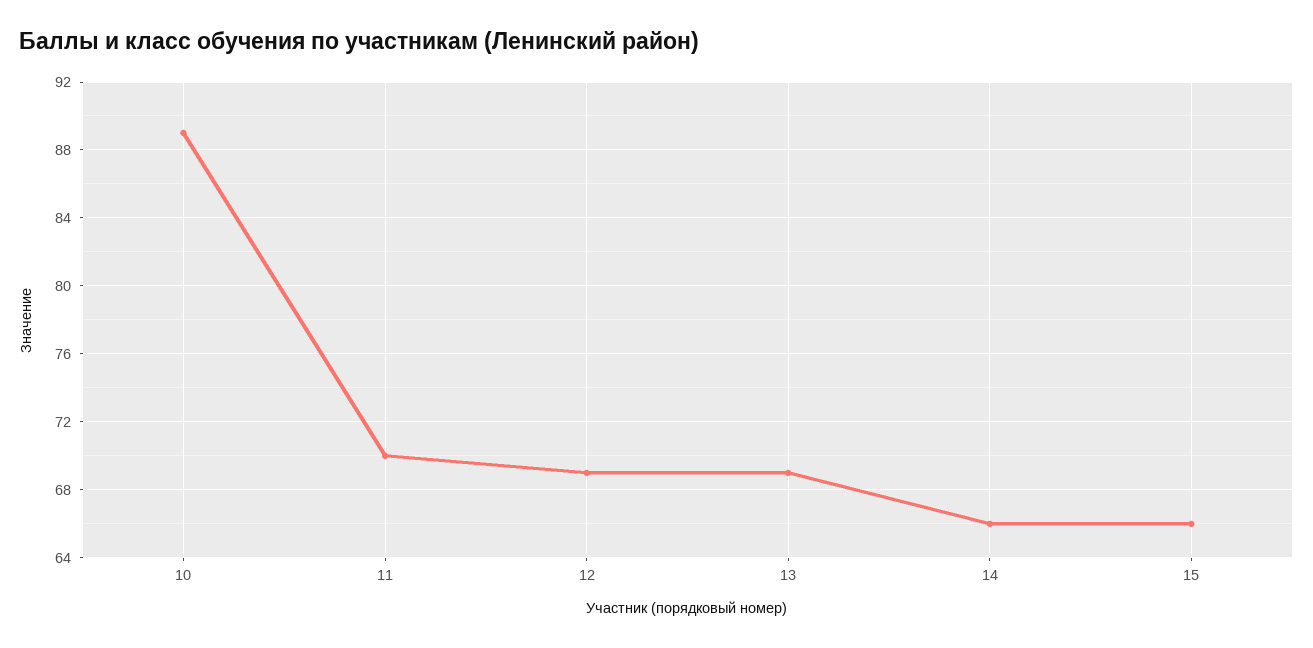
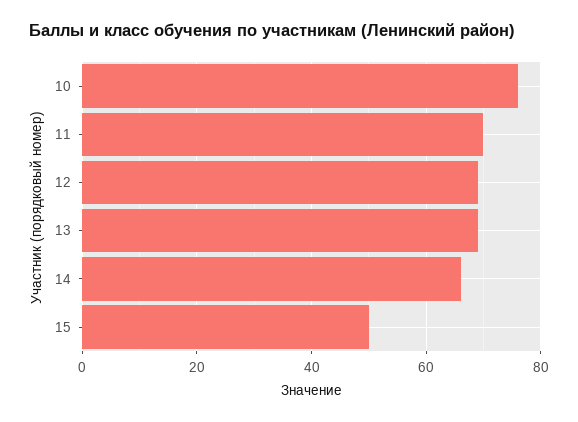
10: 89 -> 75
15: 66 -> 50

